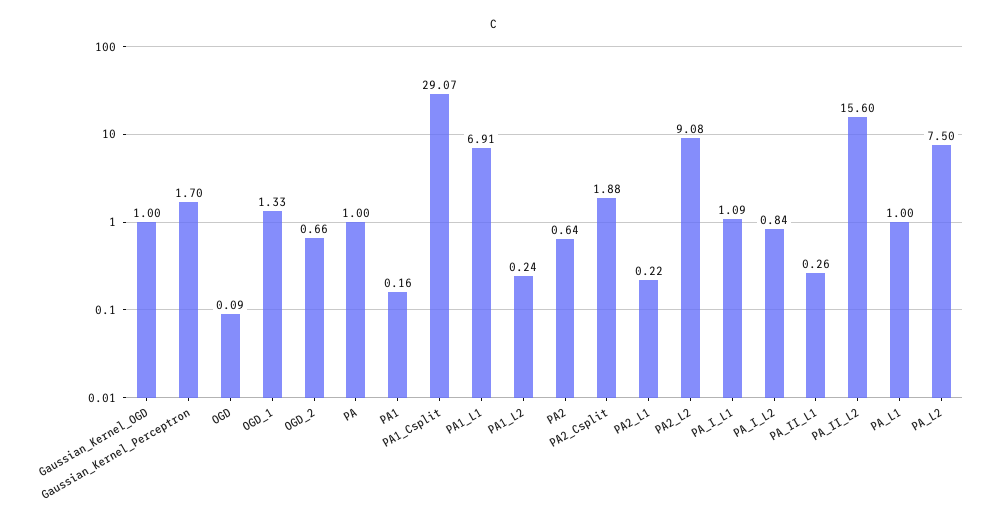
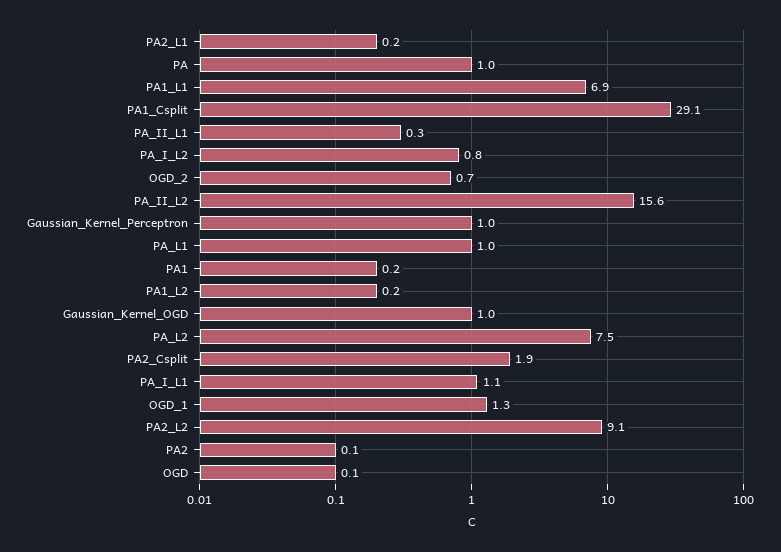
Gaussian_Kernel_Perceptron: 1.7 -> 1
PA2: 0.64 -> 0.1

